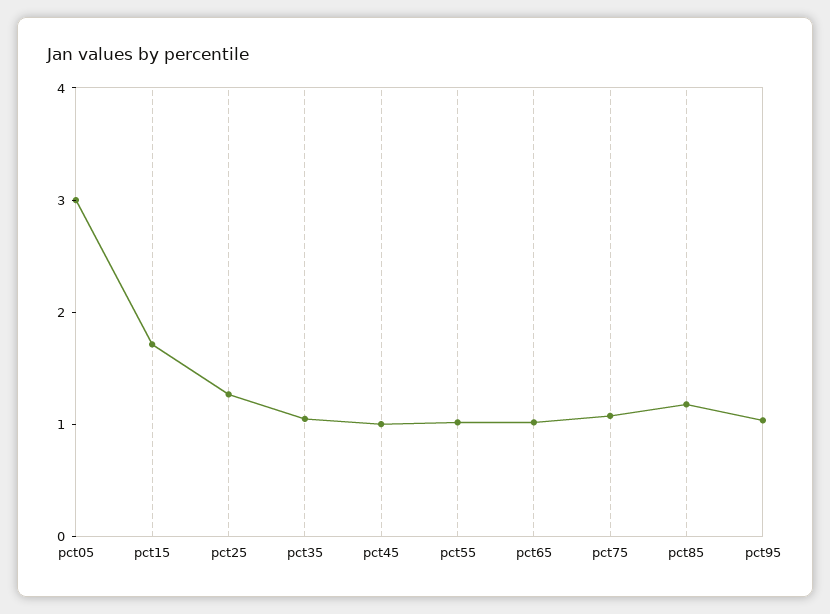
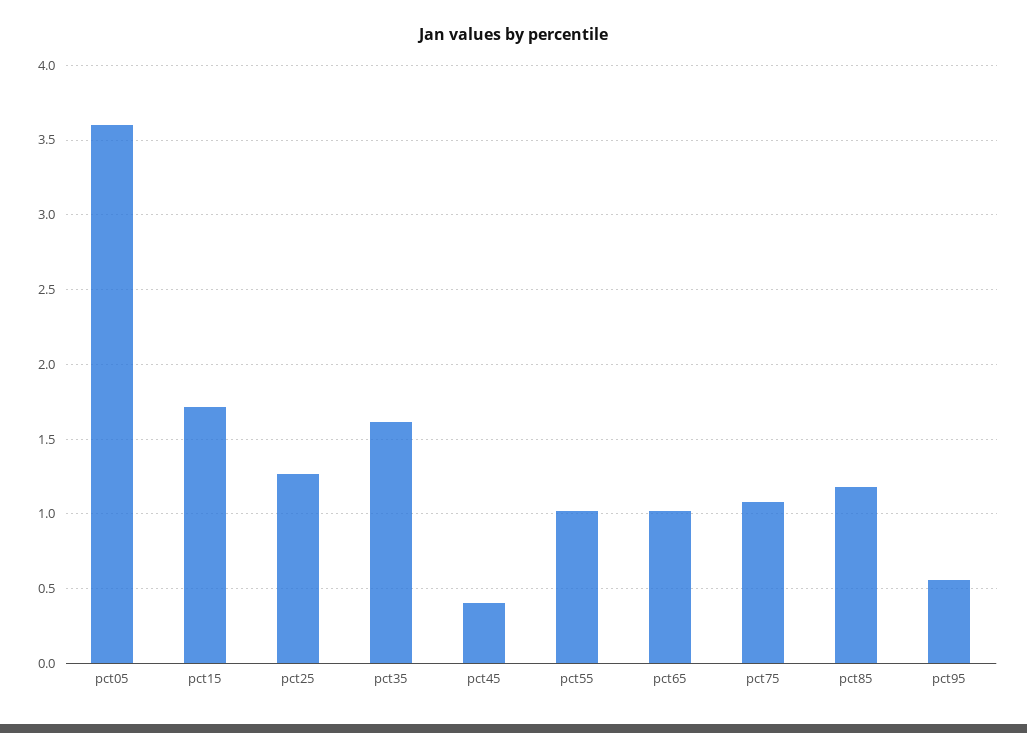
pct05: 3 -> 3.6
pct35: 1 -> 1.6
pct45: 1 -> 0.4
pct95: 1 -> 0.55

